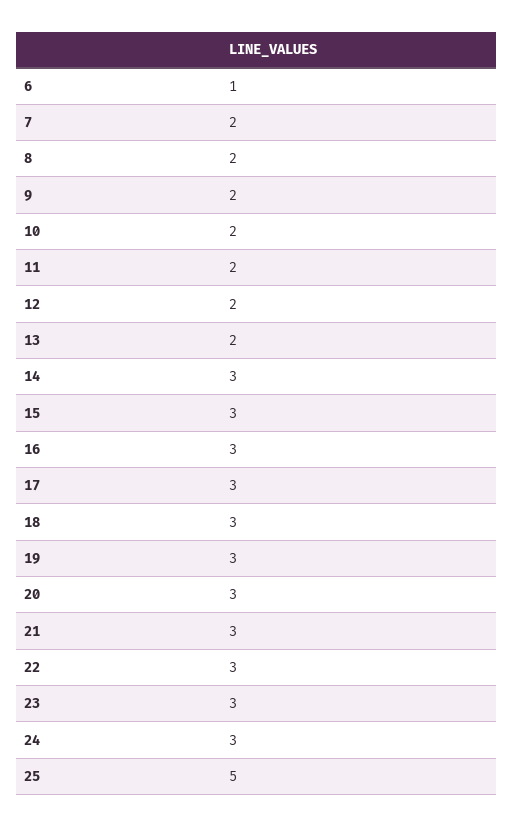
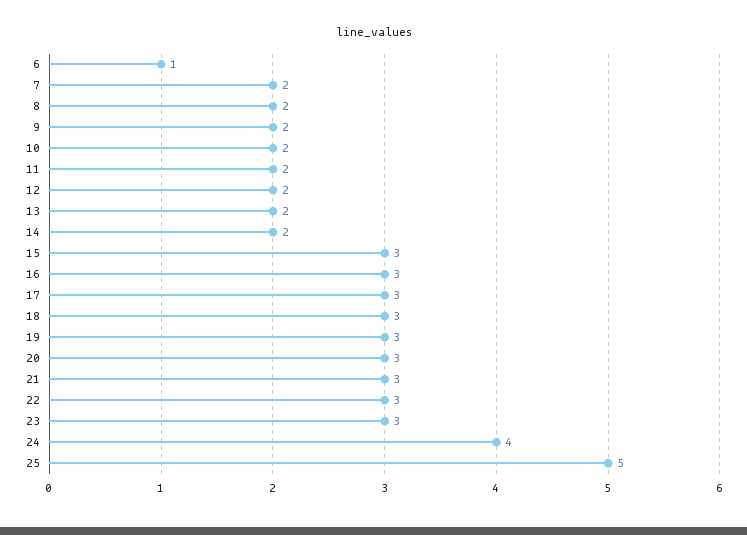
14: 3 -> 2
24: 3 -> 4

